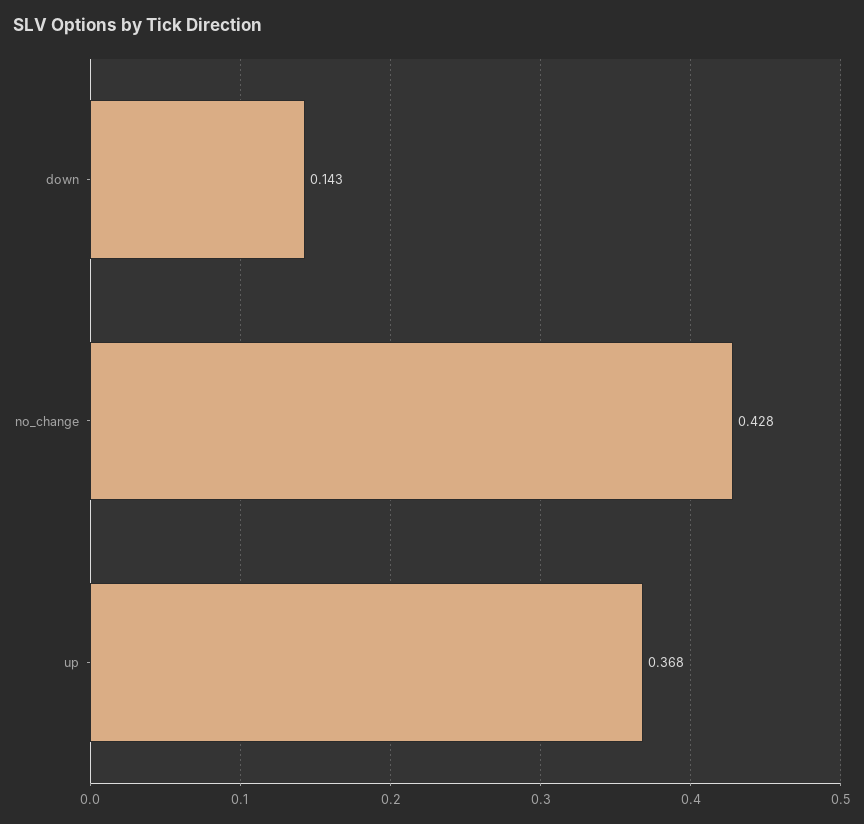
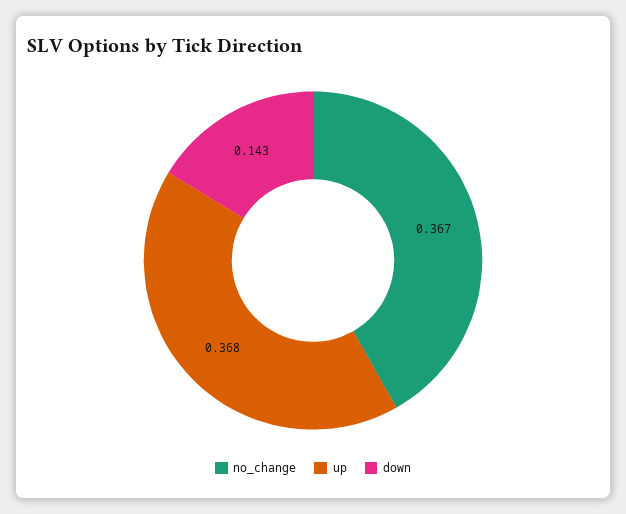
no_change: 0.428 -> 0.367

